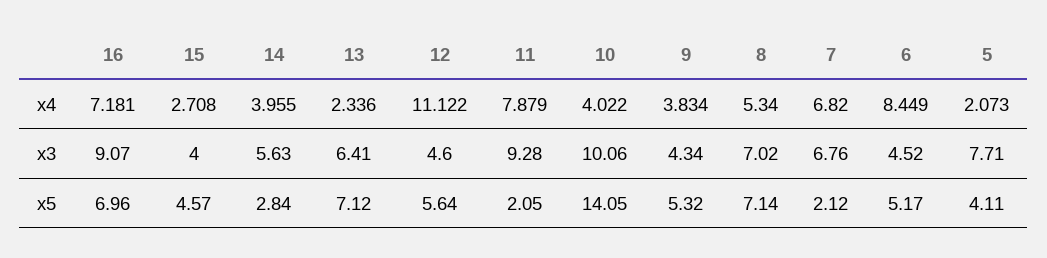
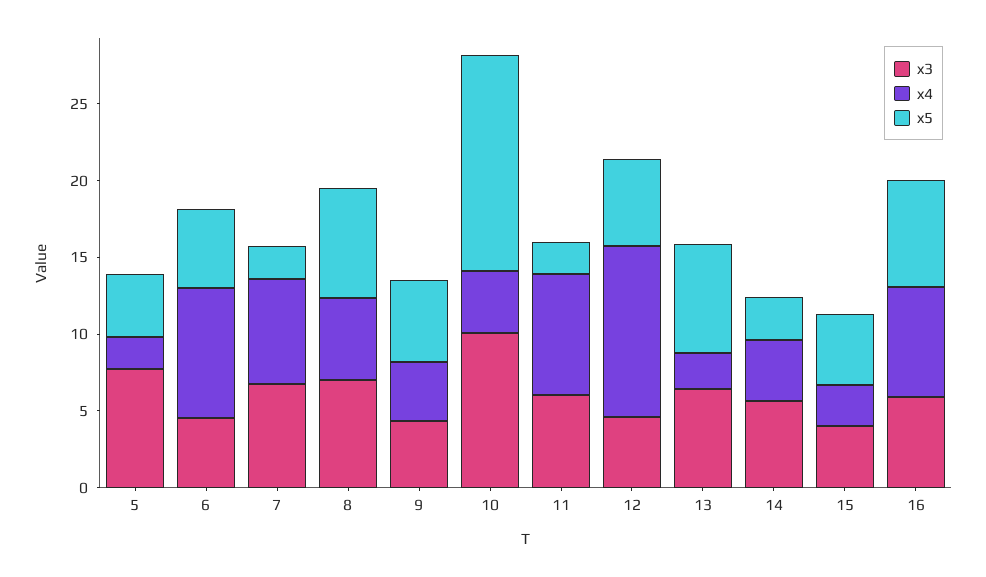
x3, 16: 9.07 -> 6
x3, 11: 9.28 -> 6

